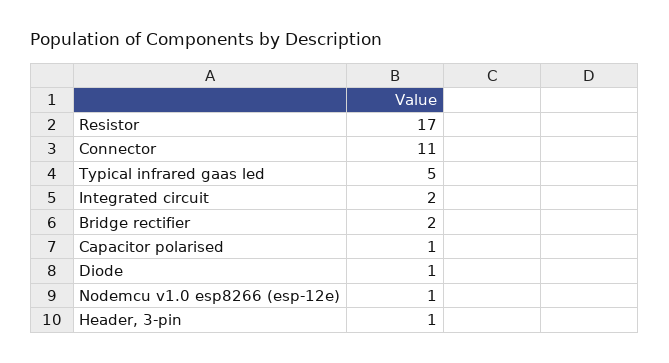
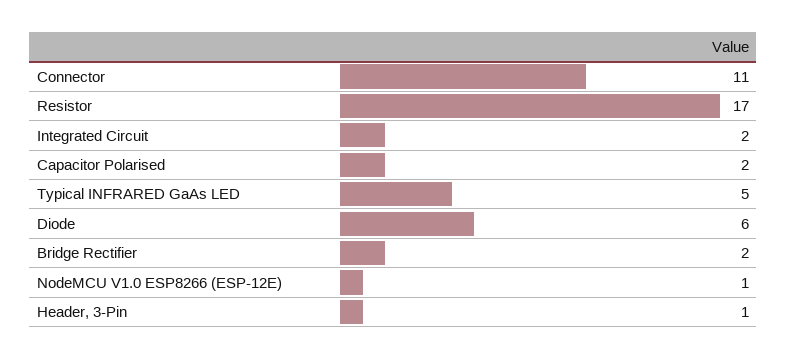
Capacitor polarised: 1 -> 2
Diode: 1 -> 6

